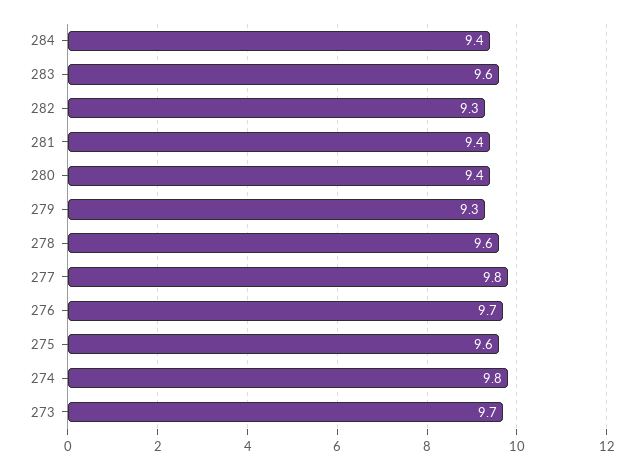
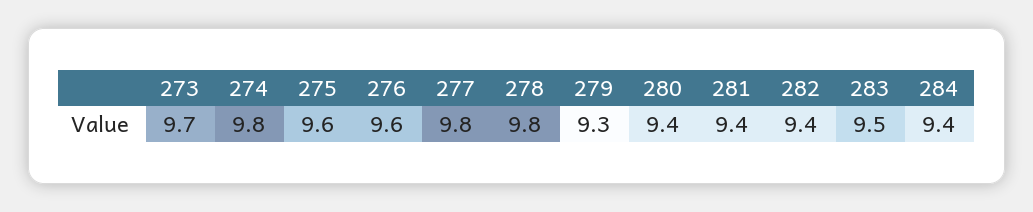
283: 9.6 -> 9.5
282: 9.3 -> 9.4
278: 9.6 -> 9.8
276: 9.7 -> 9.6

